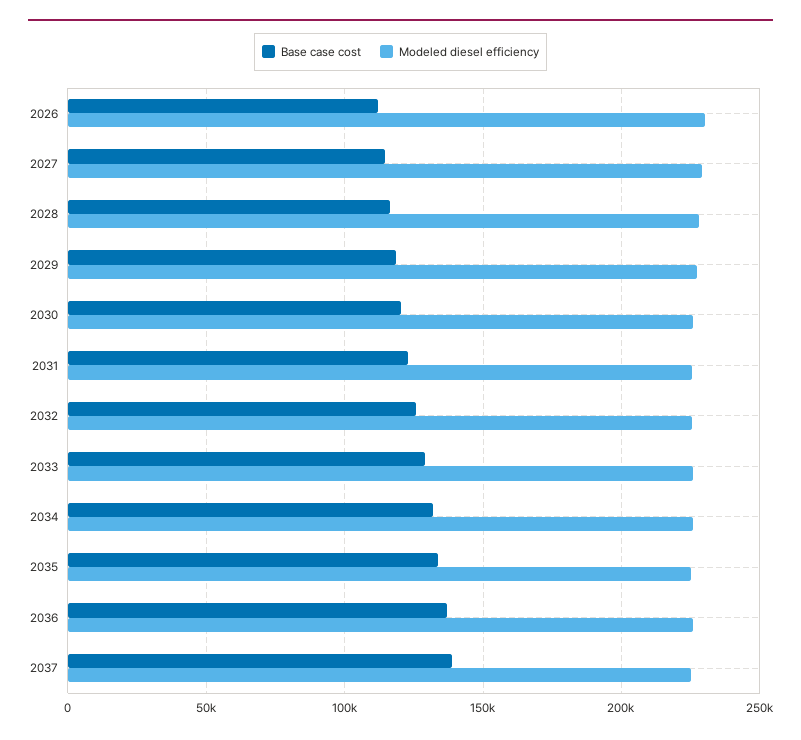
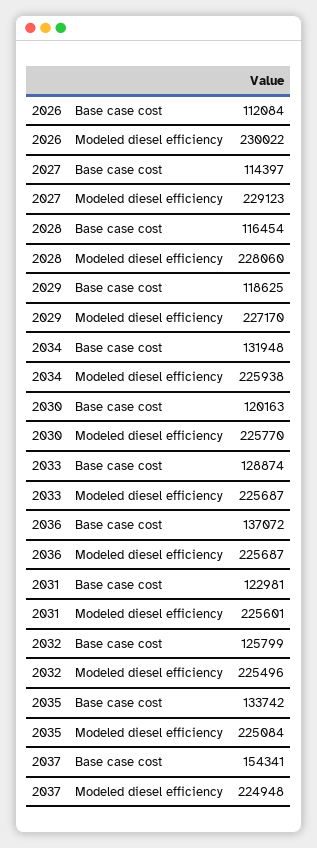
Base case cost, 2037: 140000 -> 154341

